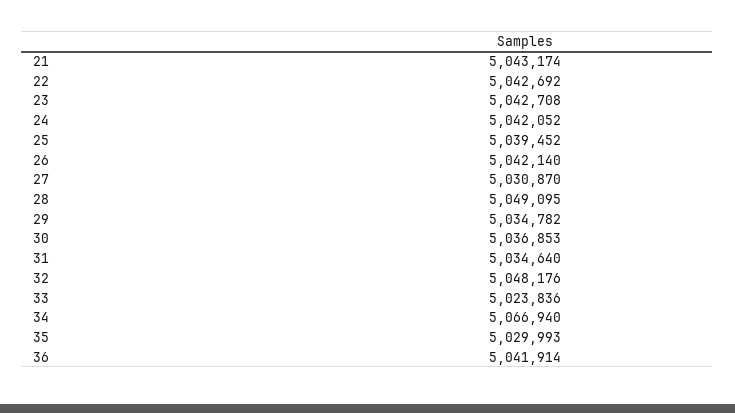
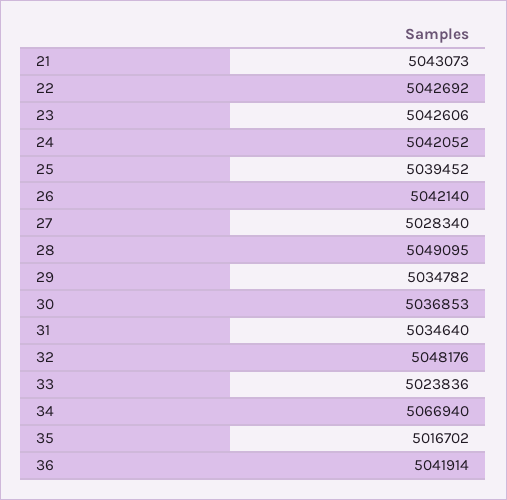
21: 5043174 -> 5043073
23: 5042708 -> 5042606
27: 5030870 -> 5028340
35: 5029993 -> 5016702

